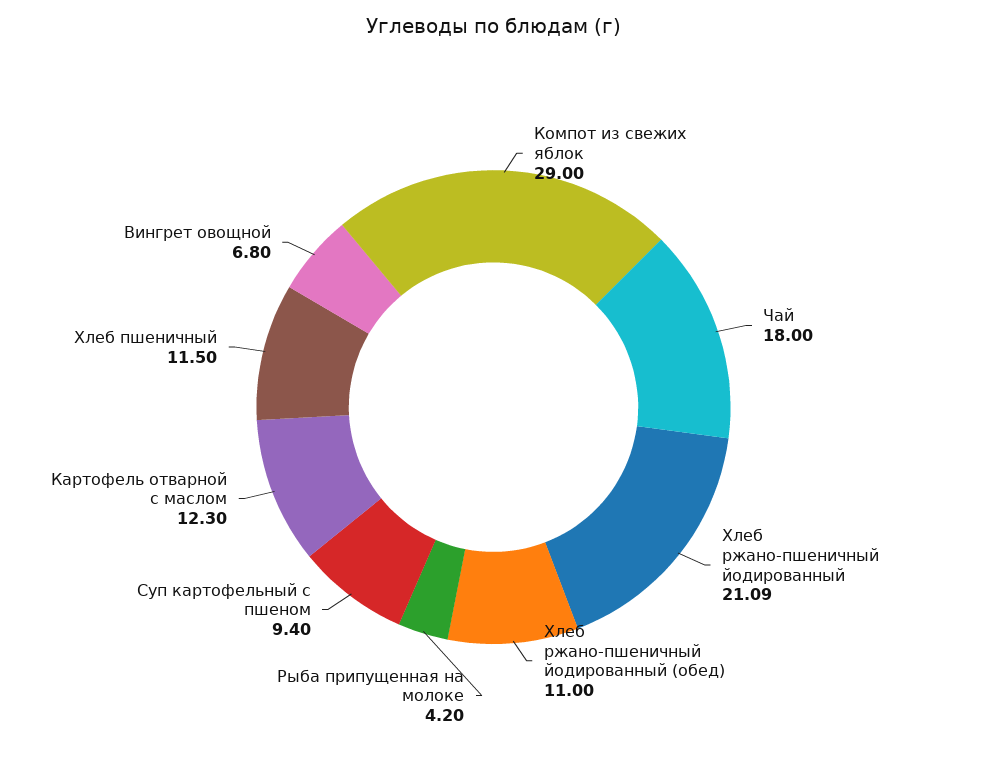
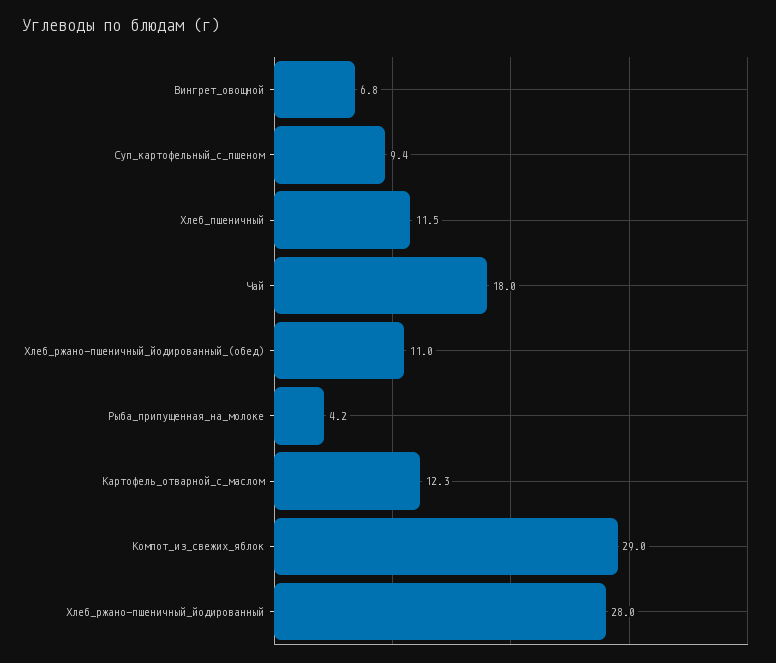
Хлеб ржано-пшеничный йодированный: 21.09 -> 28

